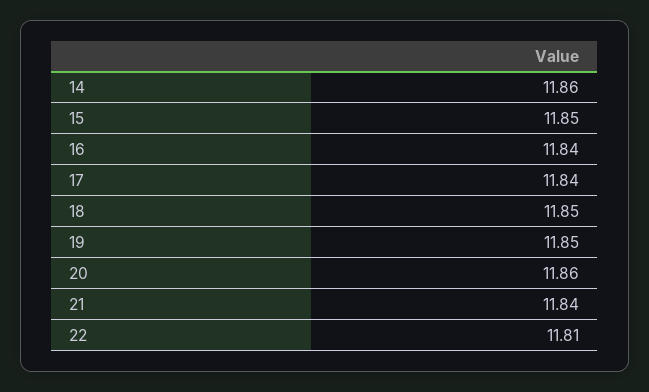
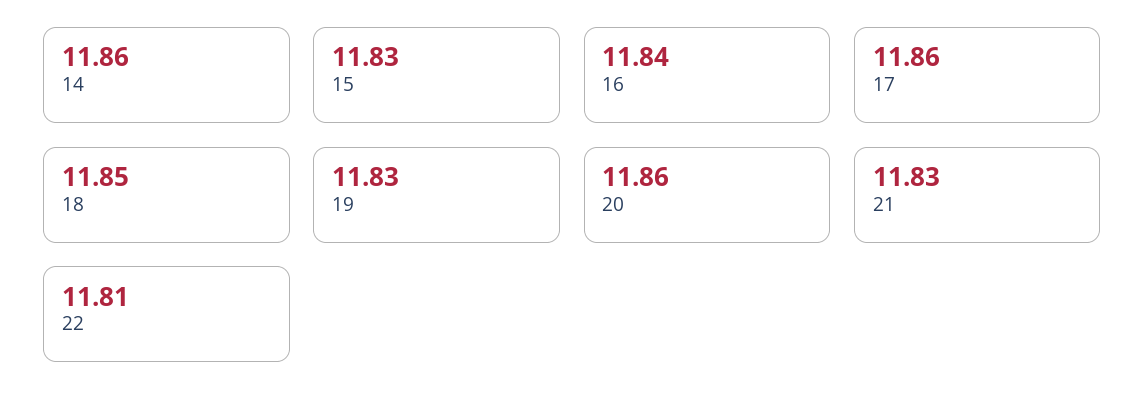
15: 11.85 -> 11.83
17: 11.84 -> 11.86
19: 11.85 -> 11.83
21: 11.84 -> 11.83

